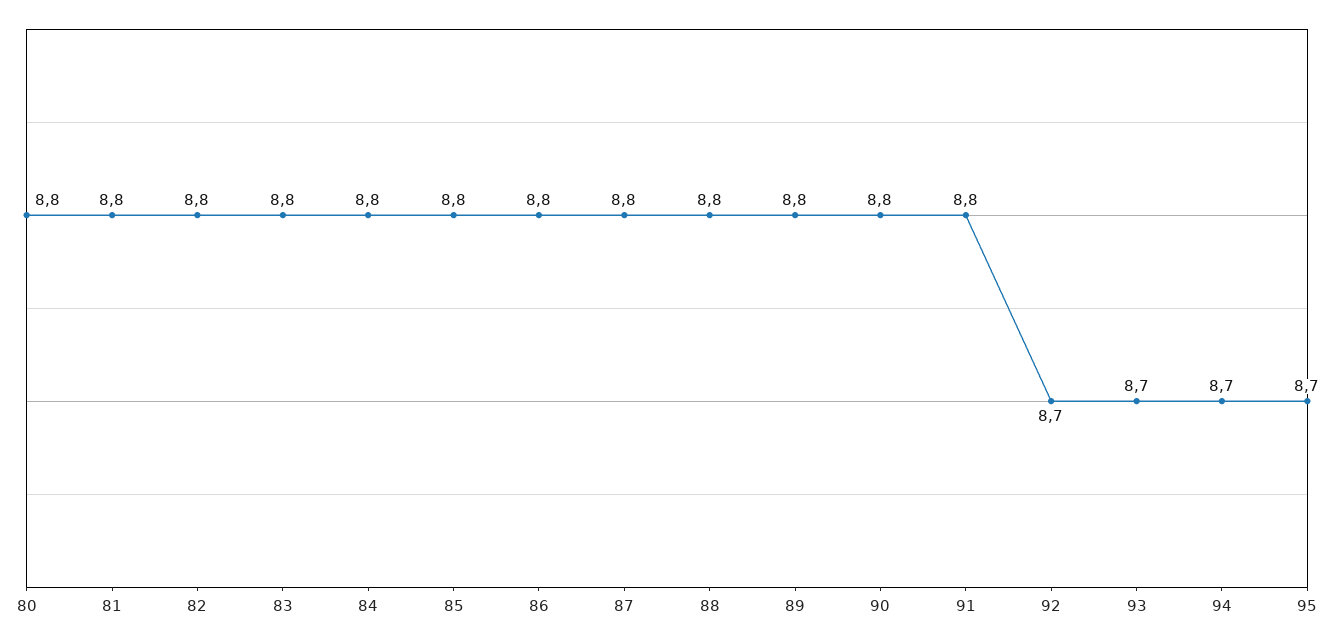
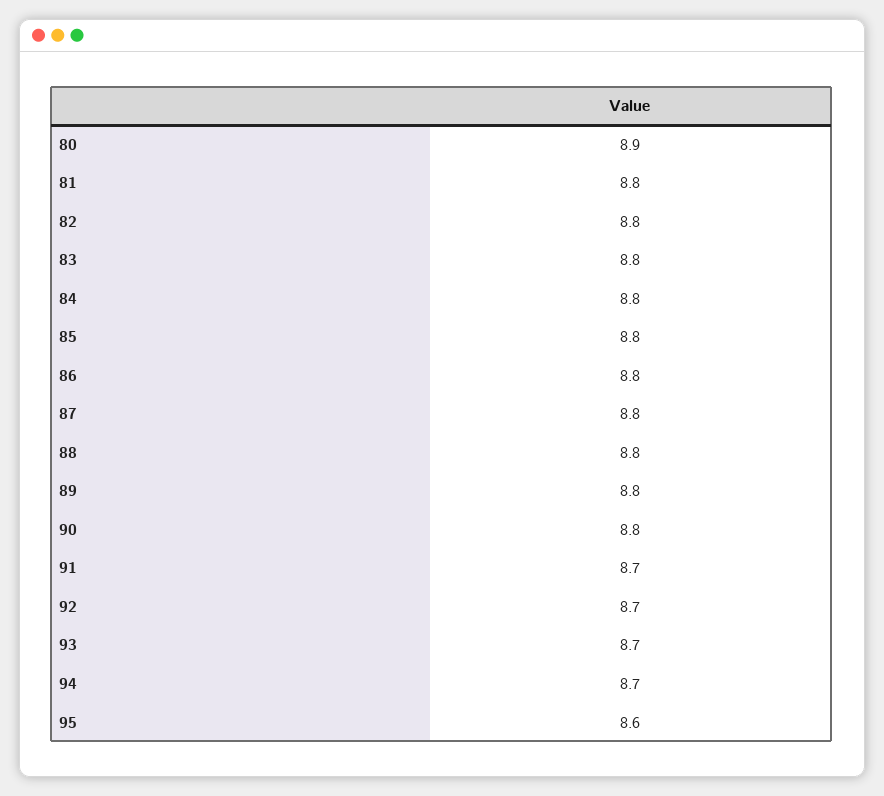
80: 8.8 -> 8.9
91: 8.8 -> 8.7
95: 8.7 -> 8.6

